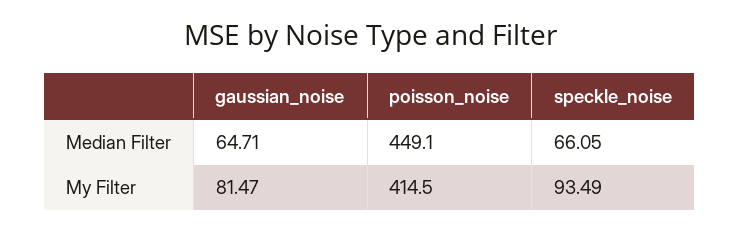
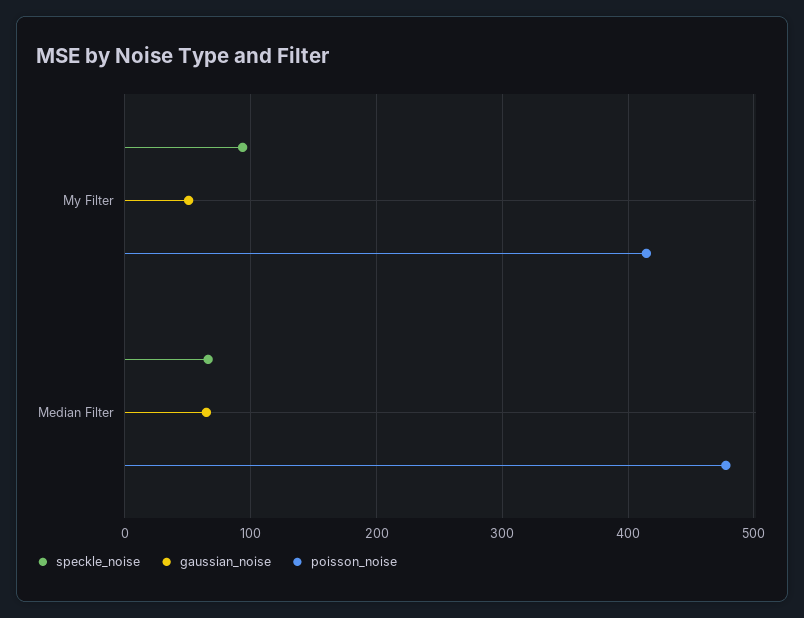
poisson_noise, Median Filter: 449.1 -> 480
gaussian_noise, My Filter: 81.47 -> 50

